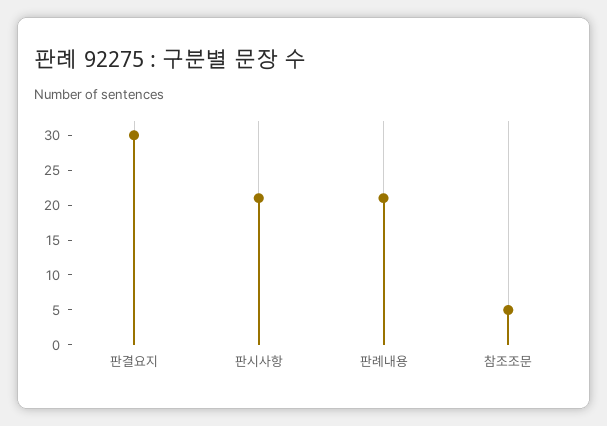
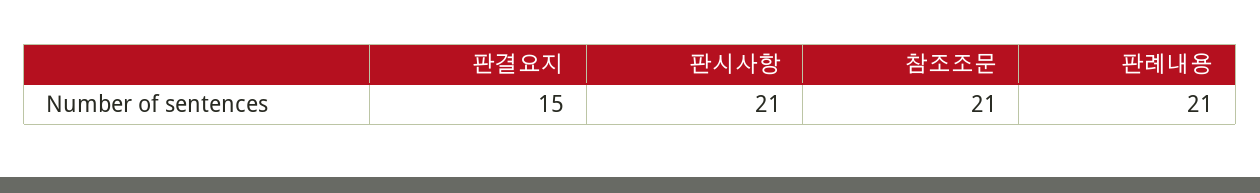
판결요지: 30 -> 15
참조조문: 5 -> 21

